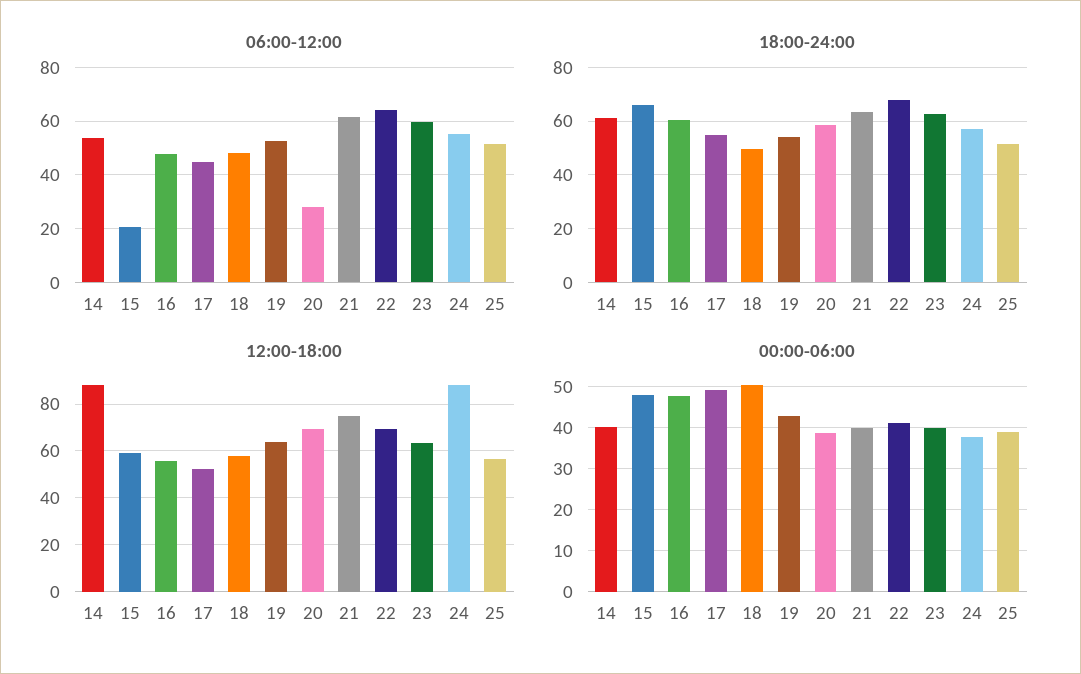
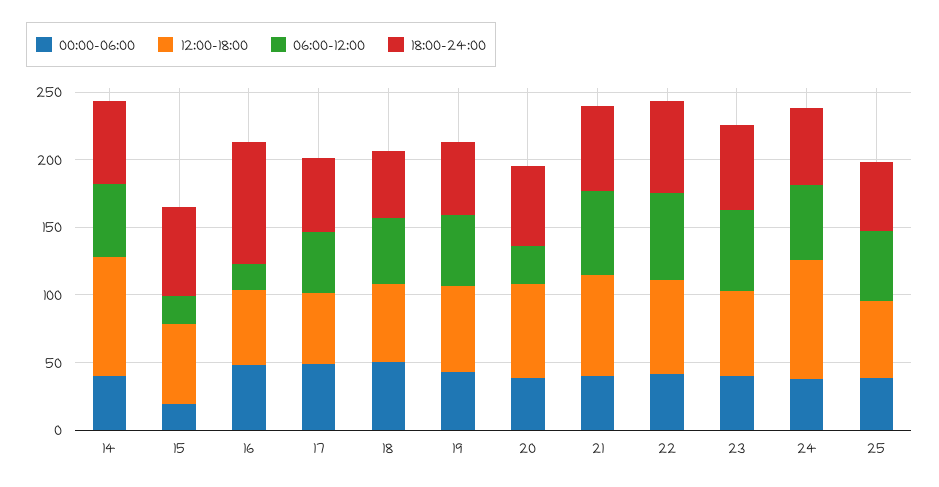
06:00-12:00, 16: 47.5 -> 20
18:00-24:00, 16: 60 -> 90
00:00-06:00, 15: 48 -> 20

